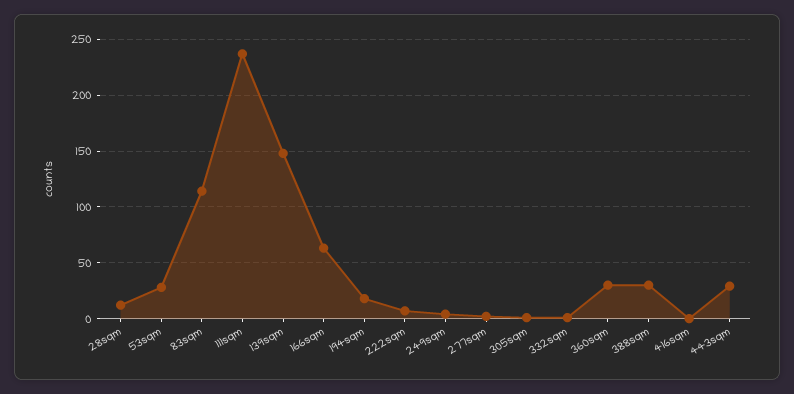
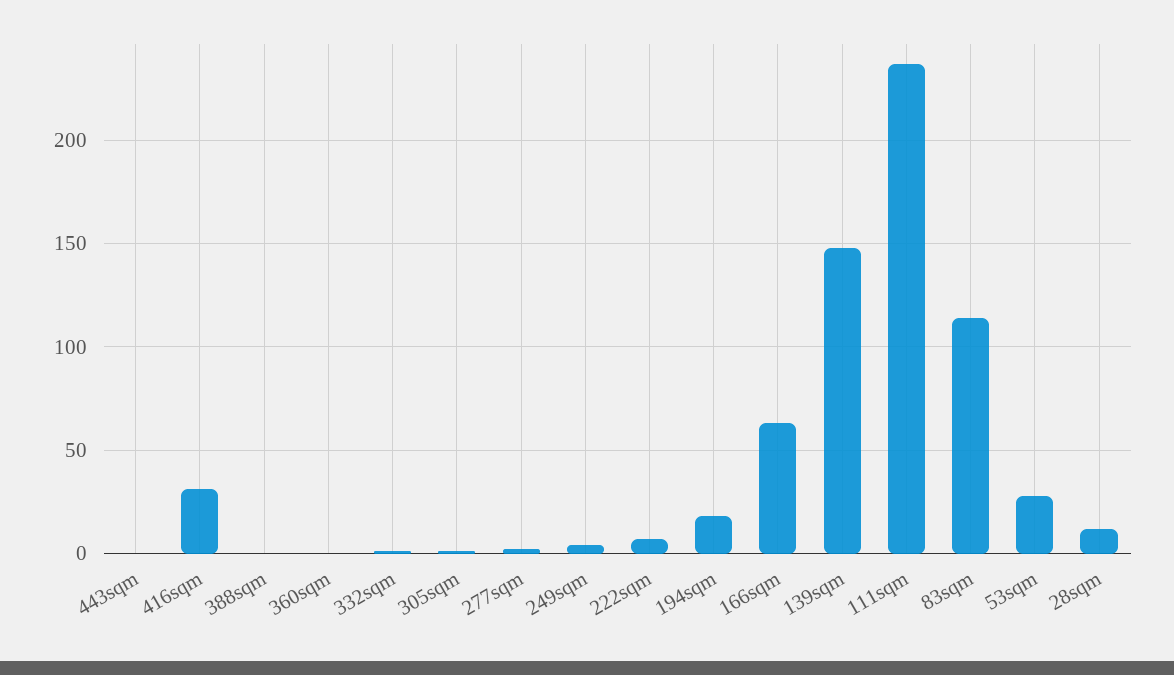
360sqm: 30 -> 0
388sqm: 30 -> 0
416sqm: 0 -> 30
443sqm: 30 -> 0

